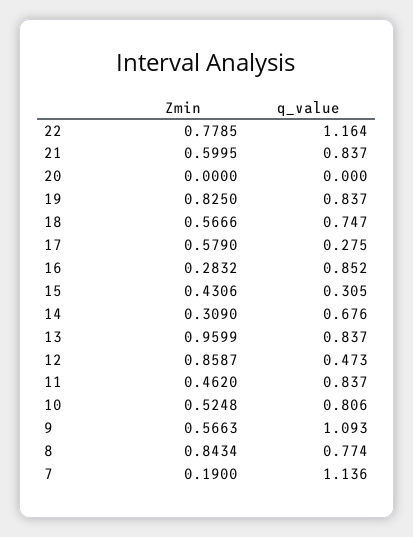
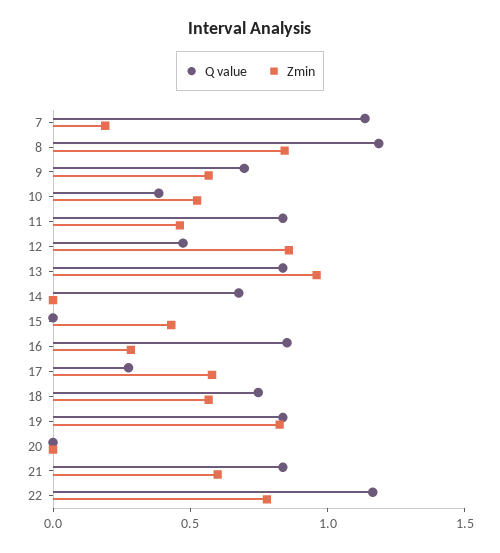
q_value, 15: 0.305 -> 0
Zmin, 14: 0.309 -> 0
q_value, 10: 0.806 -> 0.4
q_value, 9: 1.093 -> 0.7
q_value, 8: 0.774 -> 1.2

